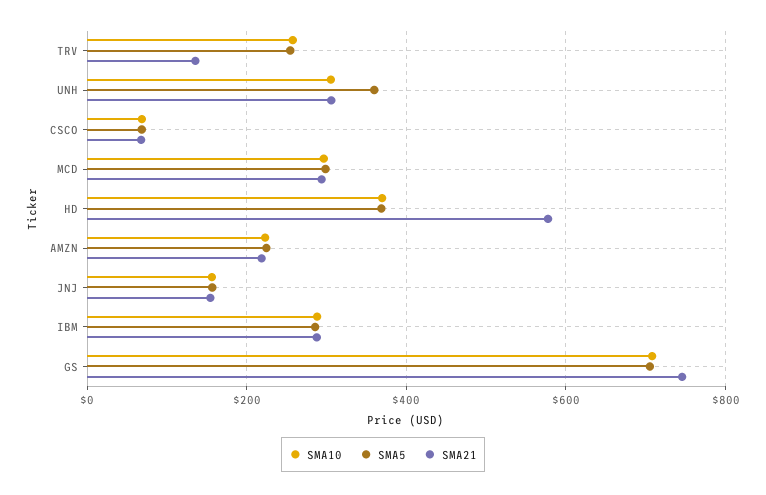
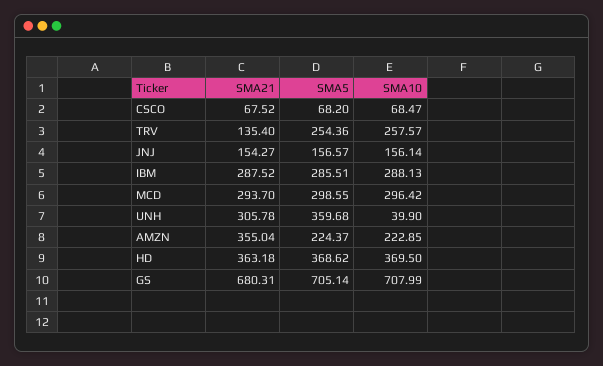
SMA10, UNH: 300 -> 39.9
SMA21, HD: 580 -> 363.18
SMA21, AMZN: 220 -> 355.04
SMA21, GS: 740 -> 680.31

